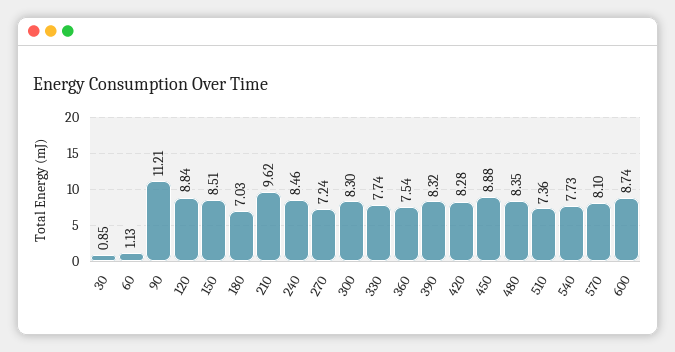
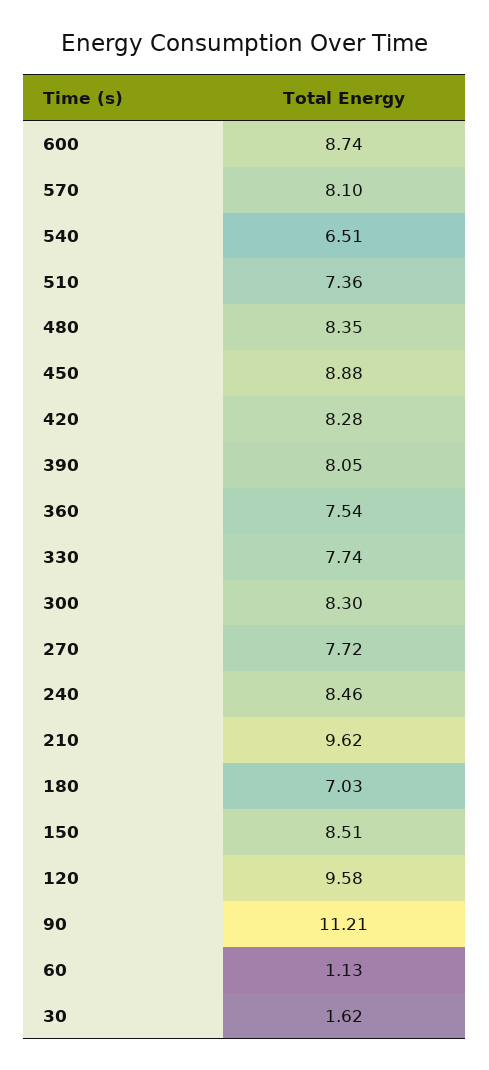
30: 0.85 -> 1.62
120: 8.84 -> 9.58
270: 7.24 -> 7.72
390: 8.32 -> 8.05
540: 7.73 -> 6.51

